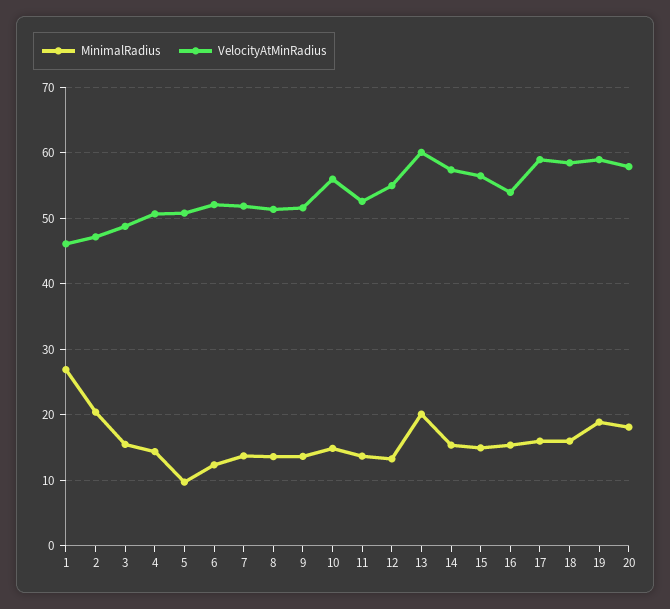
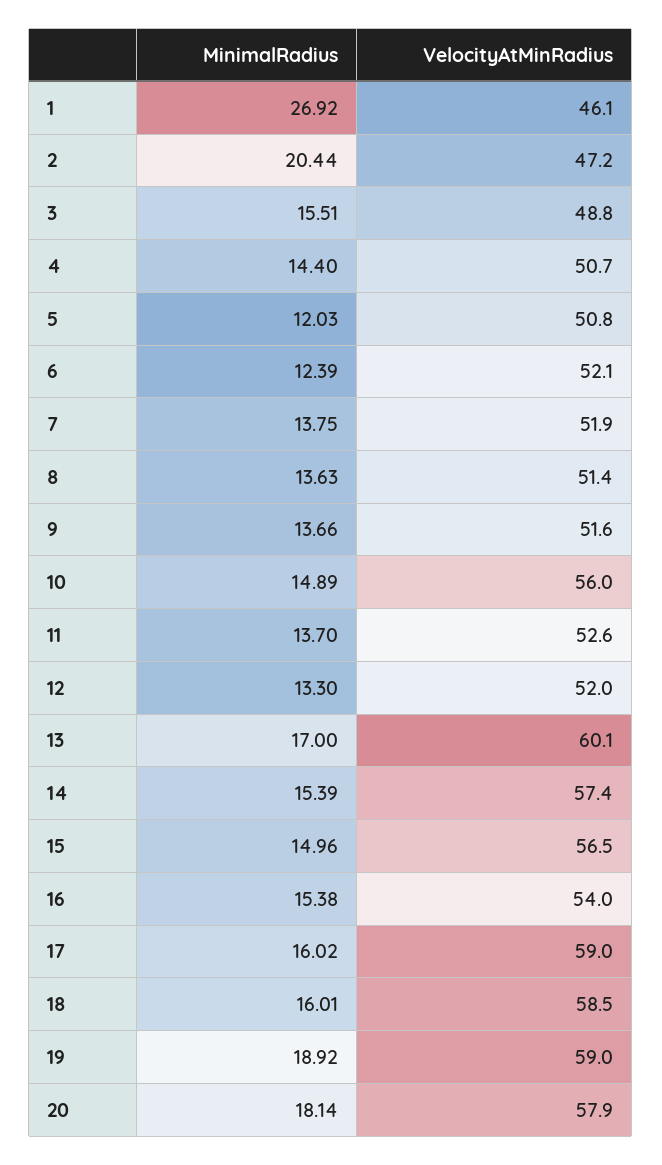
MinimalRadius, 5: 10 -> 12.03
VelocityAtMinRadius, 12: 55 -> 52
MinimalRadius, 13: 20 -> 17

